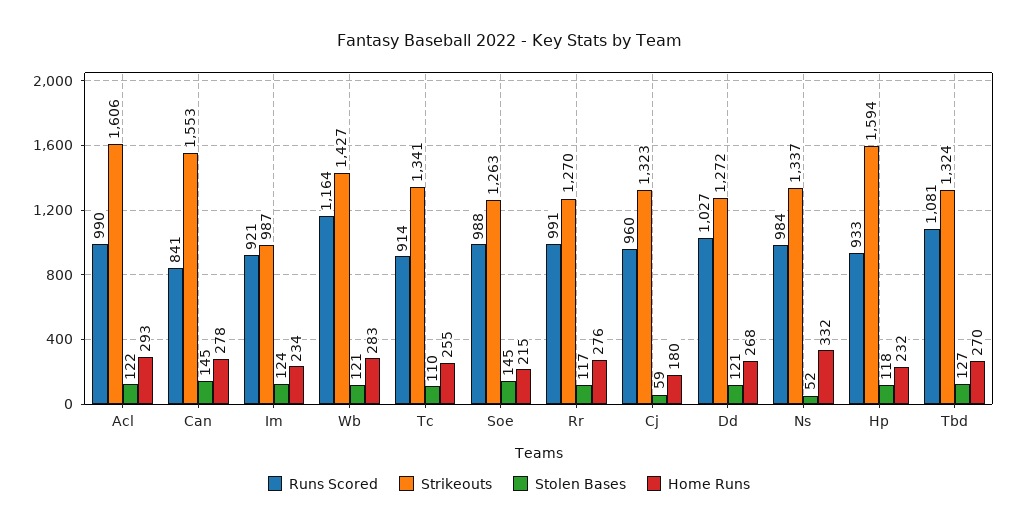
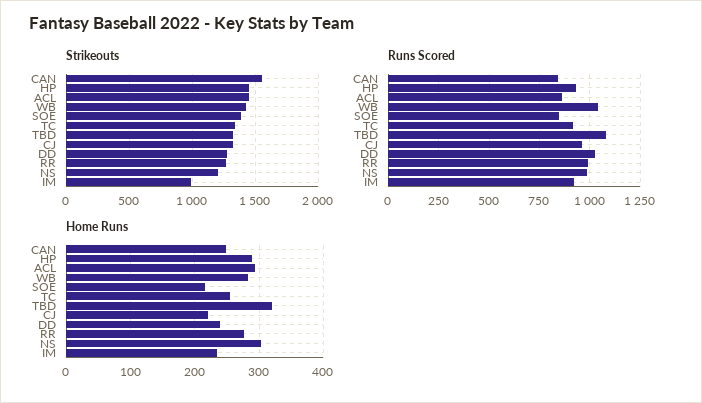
Runs Scored, Acl: 990 -> 850
Strikeouts, Acl: 1606 -> 1450
Stolen Bases, Acl: 122 -> none
Stolen Bases, Can: 145 -> none
Home Runs, Can: 278 -> 250
Stolen Bases, Im: 124 -> none
Runs Scored, Wb: 1164 -> 1050
Stolen Bases, Wb: 121 -> none
Stolen Bases, Tc: 110 -> none
Runs Scored, Soe: 988 -> 850
Strikeouts, Soe: 1263 -> 1400
Stolen Bases, Soe: 145 -> none
Stolen Bases, Rr: 117 -> none
Stolen Bases, Cj: 59 -> none
Home Runs, Cj: 180 -> 220
Stolen Bases, Dd: 121 -> none
Home Runs, Dd: 268 -> 240
Strikeouts, Ns: 1337 -> 1200
Stolen Bases, Ns: 52 -> none
Home Runs, Ns: 332 -> 300
Strikeouts, Hp: 1594 -> 1450
Stolen Bases, Hp: 118 -> none
Home Runs, Hp: 232 -> 290
Stolen Bases, Tbd: 127 -> none
Home Runs, Tbd: 270 -> 320

